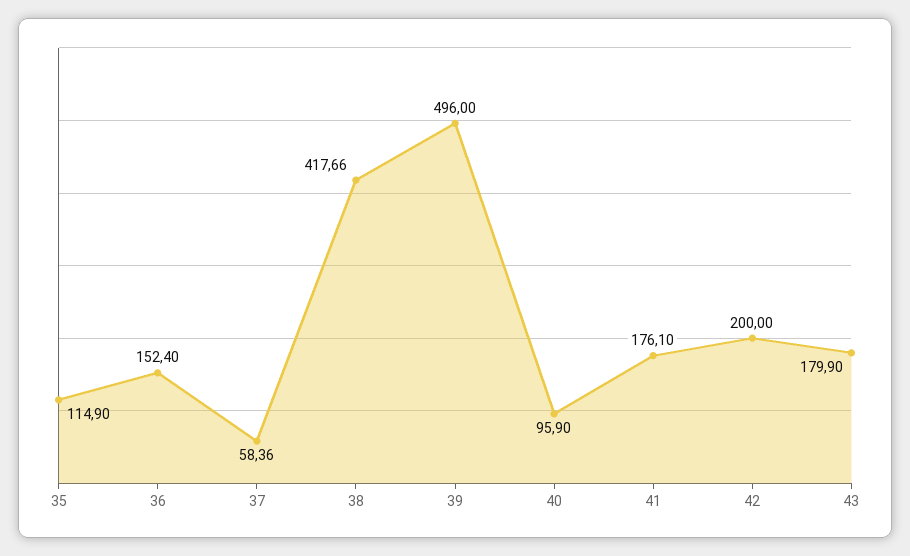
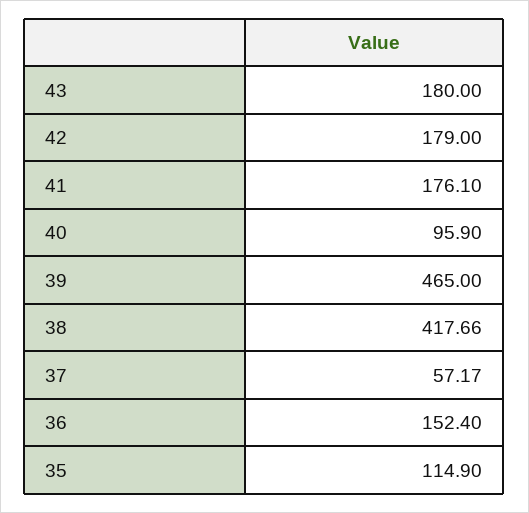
37: 58.36 -> 57.17
39: 496 -> 465
42: 200 -> 179
43: 179.9 -> 180

